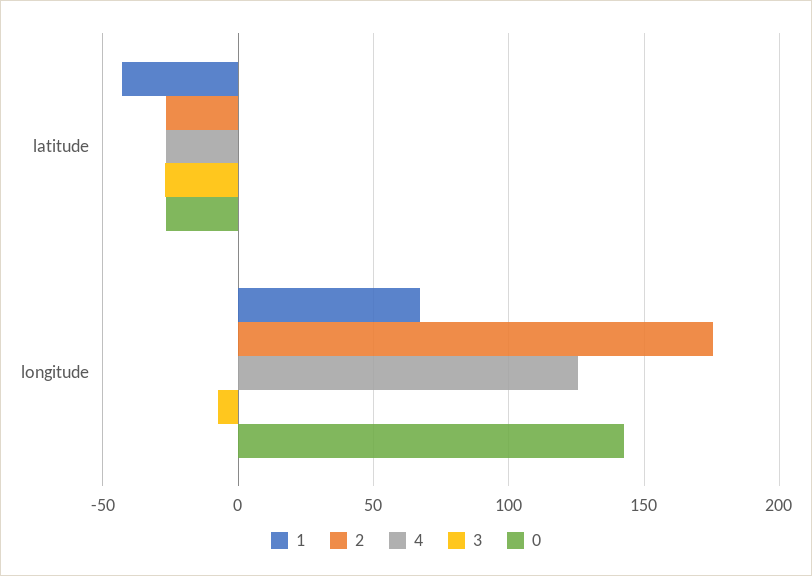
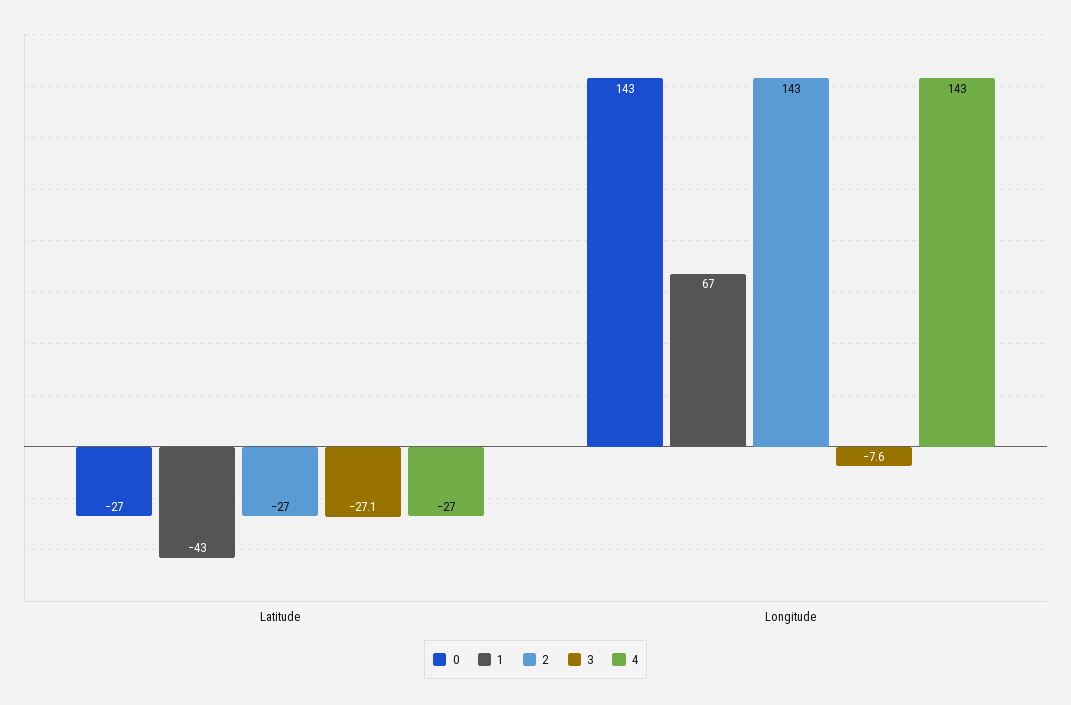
2, longitude: 175 -> 143
4, longitude: 125 -> 143

